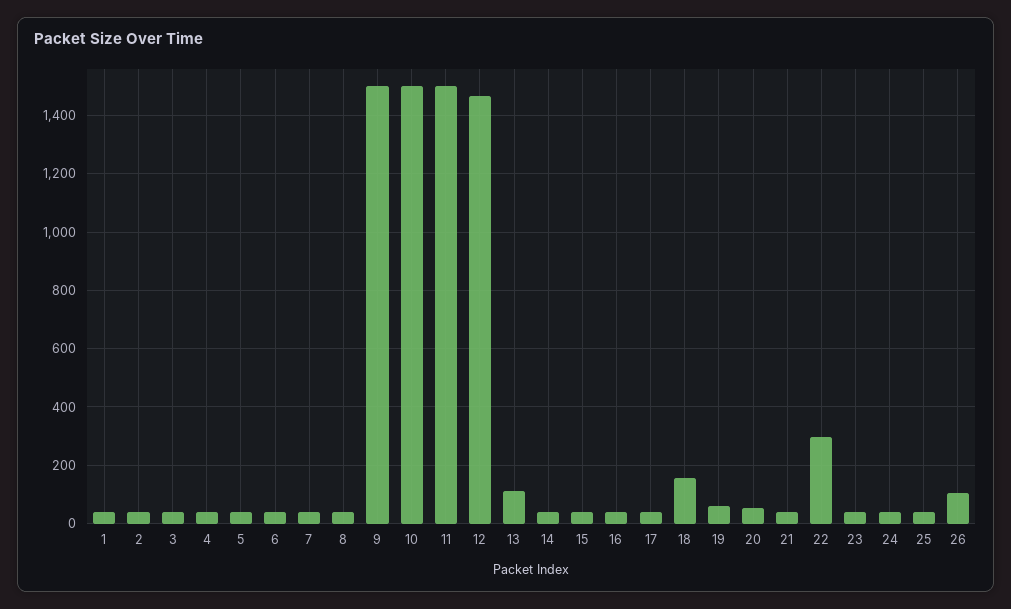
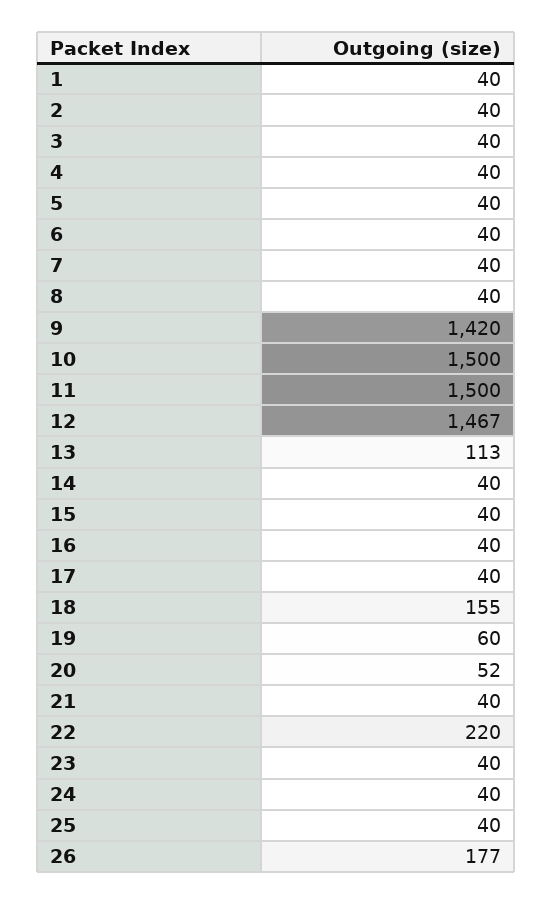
9: 1500 -> 1420
22: 300 -> 220
26: 100 -> 177

